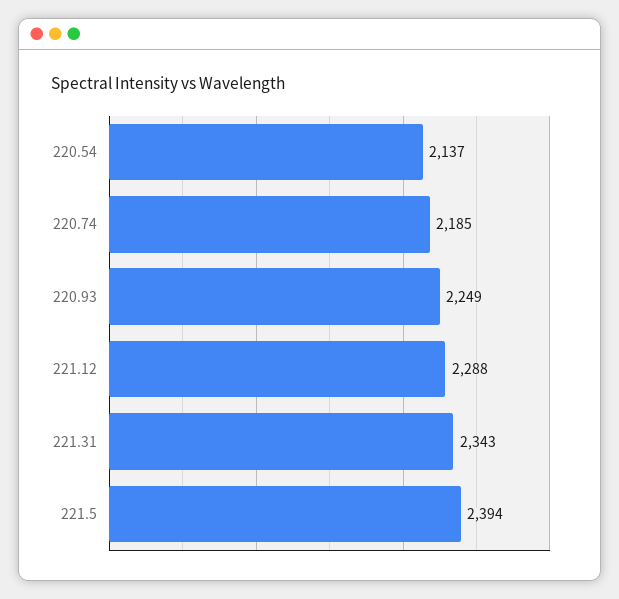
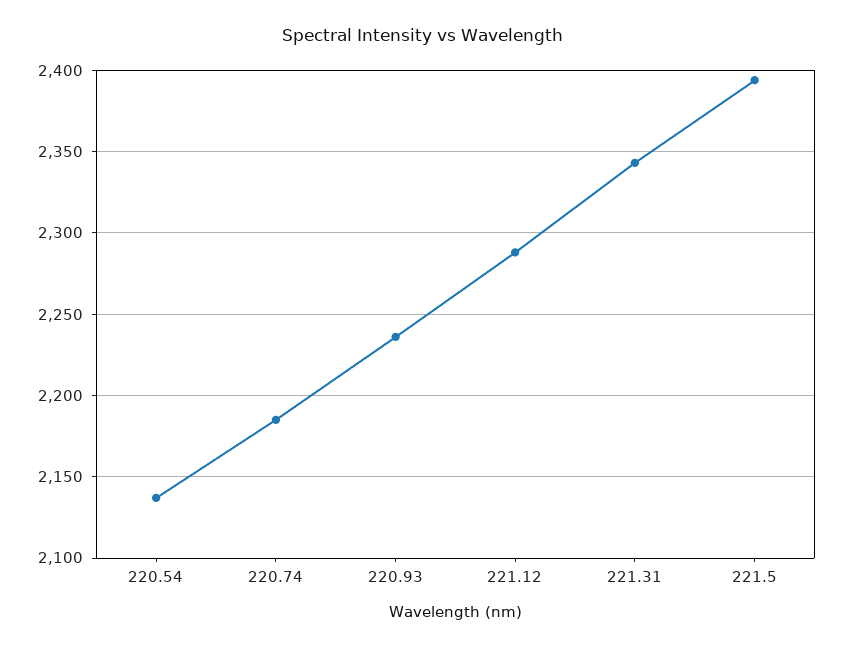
220.93: 2249 -> 2235

